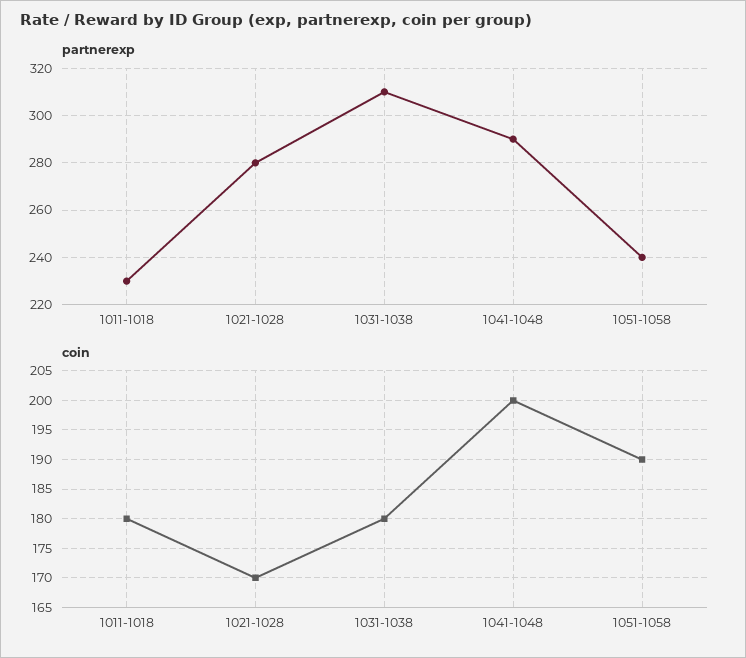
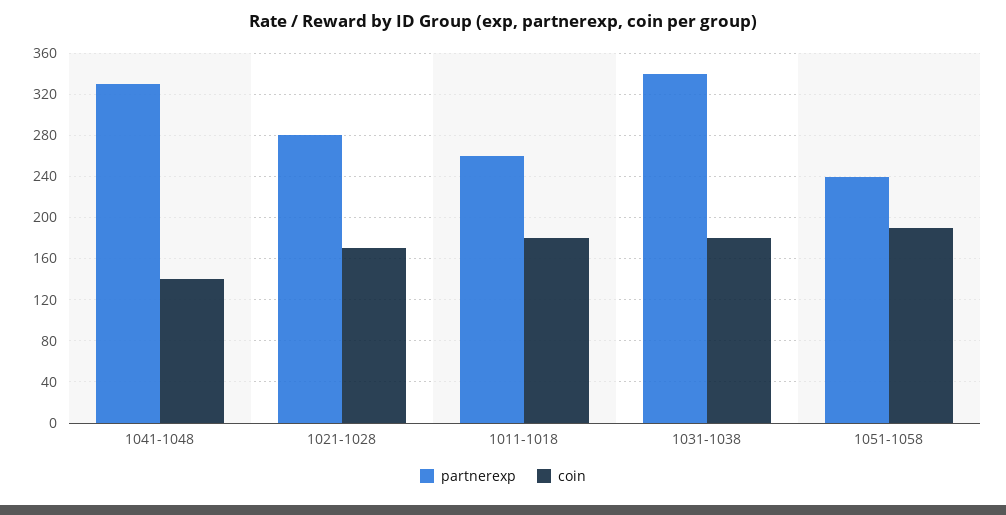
partnerexp, 1011-1018: 230 -> 260
partnerexp, 1031-1038: 310 -> 340
partnerexp, 1041-1048: 290 -> 330
coin, 1041-1048: 200 -> 140

